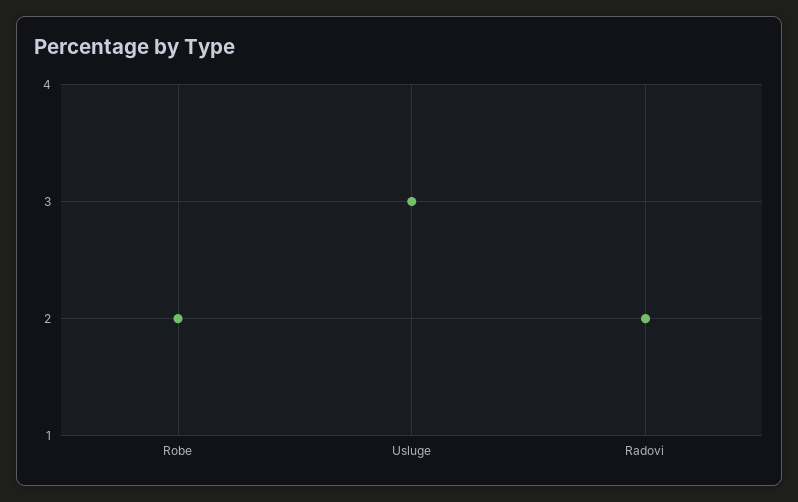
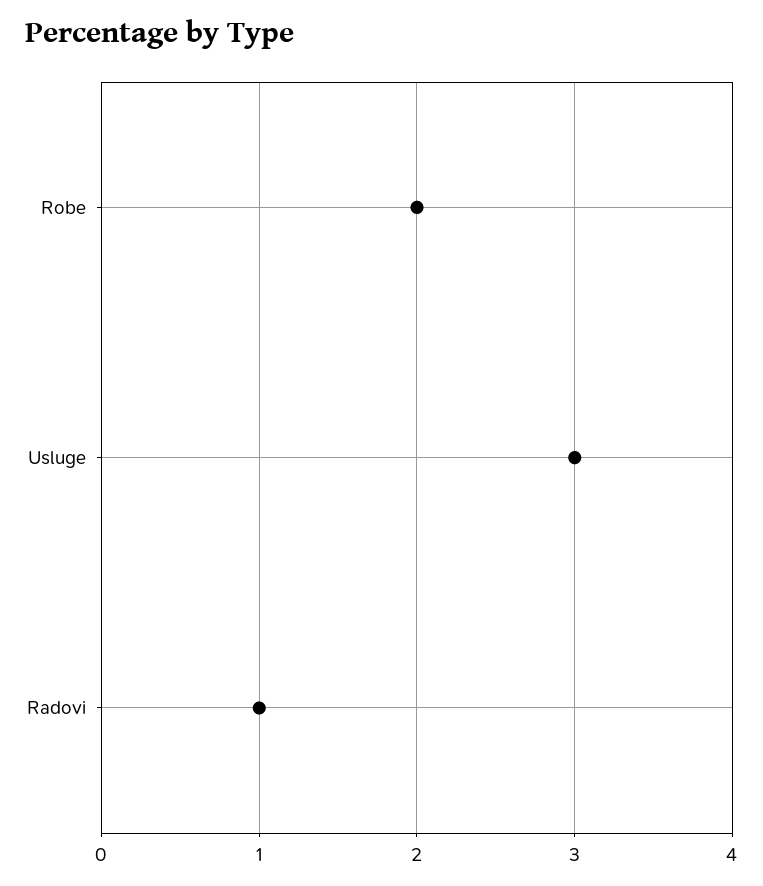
Radovi: 2 -> 1

